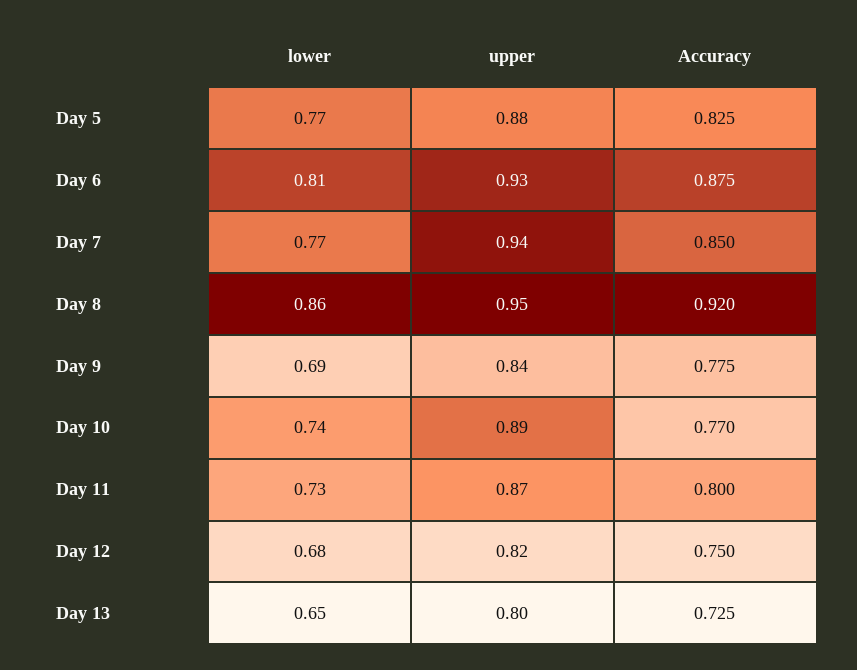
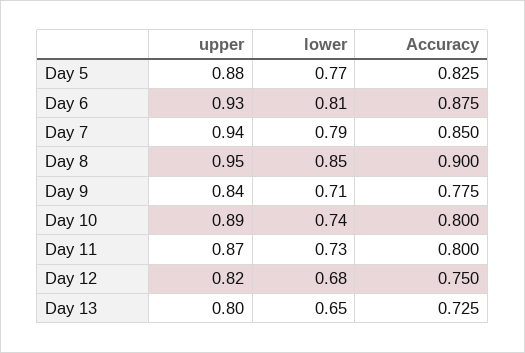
lower, Day 7: 0.77 -> 0.79
lower, Day 8: 0.86 -> 0.85
Accuracy, Day 8: 0.92 -> 0.9
lower, Day 9: 0.69 -> 0.71
Accuracy, Day 10: 0.77 -> 0.8

